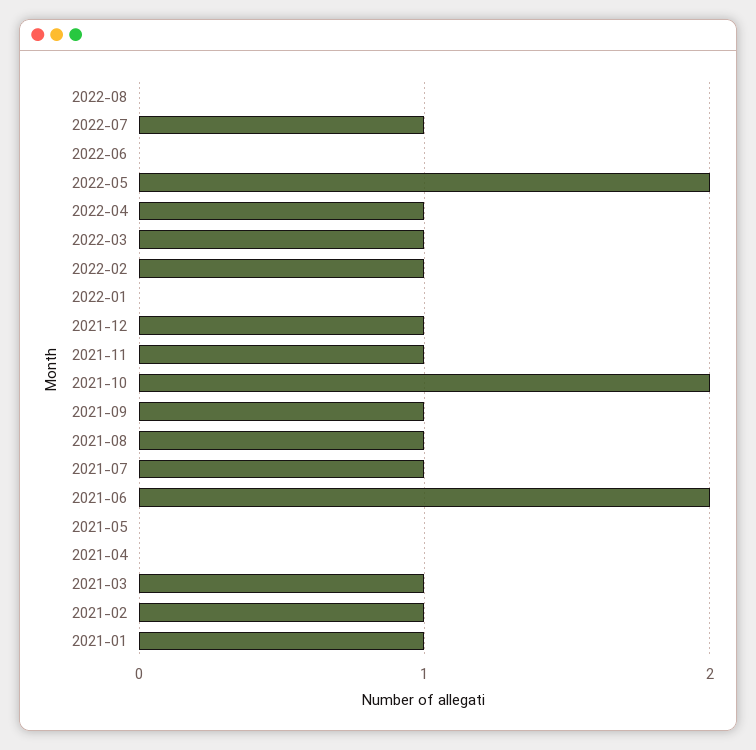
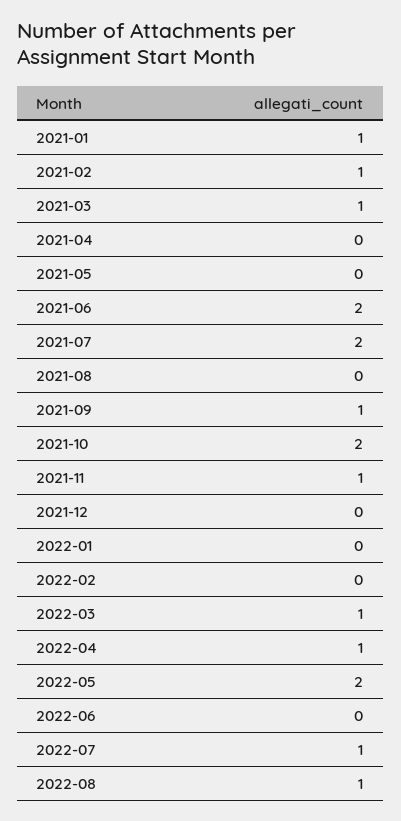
2022-08: 0 -> 1
2022-02: 1 -> 0
2021-12: 1 -> 0
2021-08: 1 -> 0
2021-07: 1 -> 2

